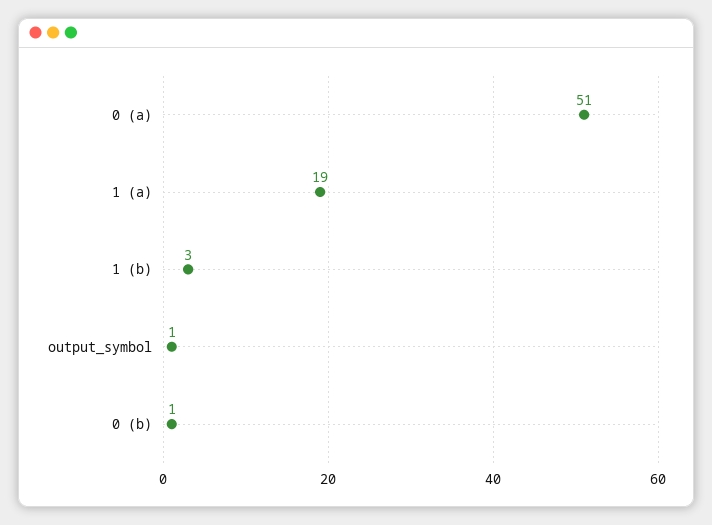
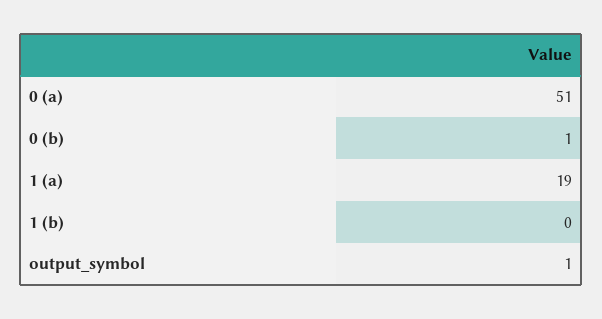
1 (b): 3 -> 0

